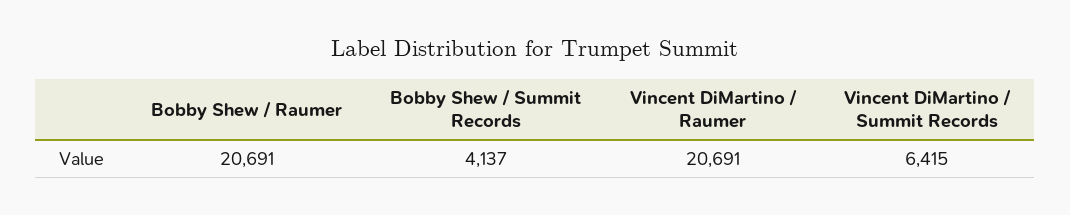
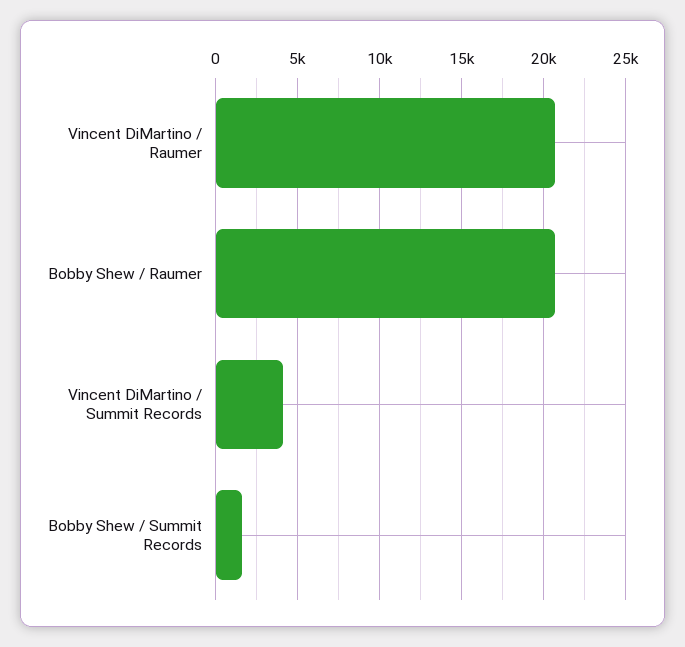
Bobby Shew / Summit Records: 4137 -> 1500
Vincent DiMartino / Summit Records: 6415 -> 4000

